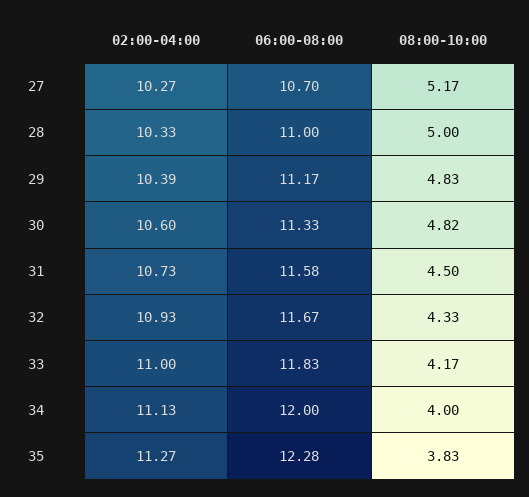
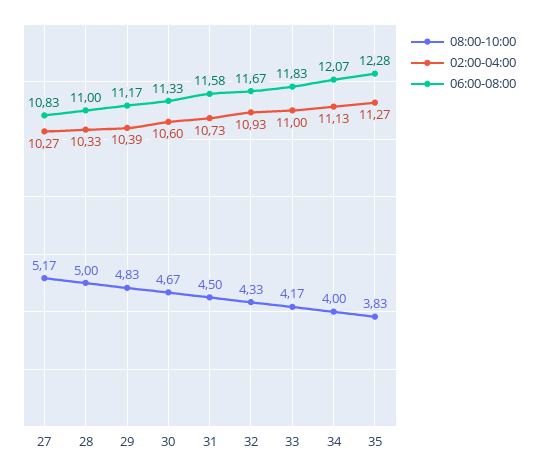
06:00-08:00, 27: 10.7 -> 10.83
08:00-10:00, 30: 4.82 -> 4.67
06:00-08:00, 34: 12 -> 12.07

